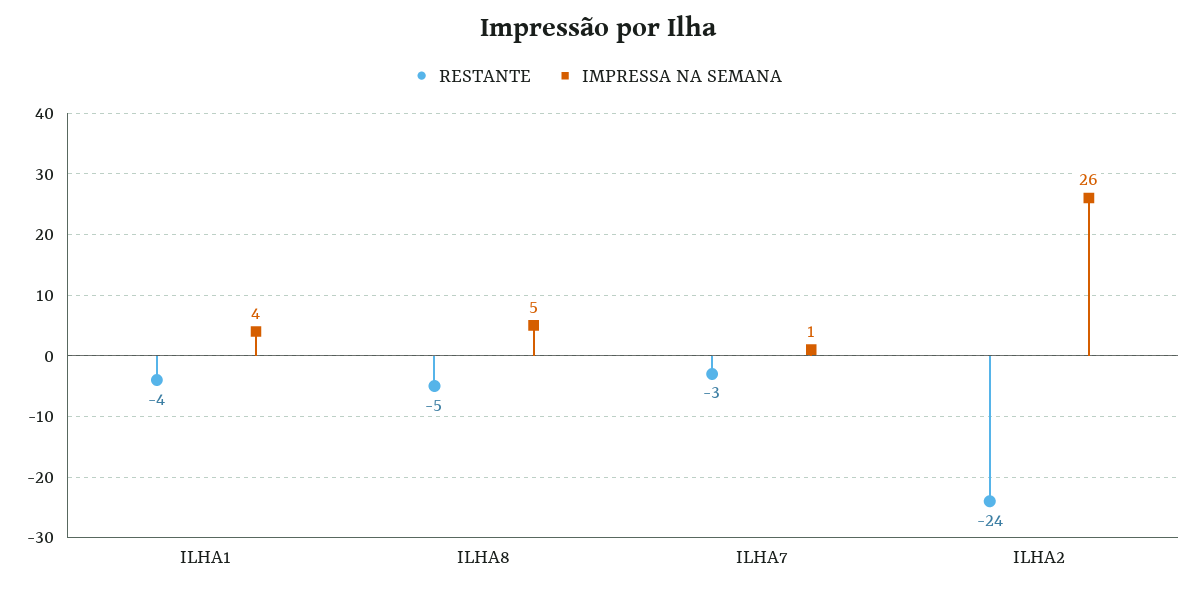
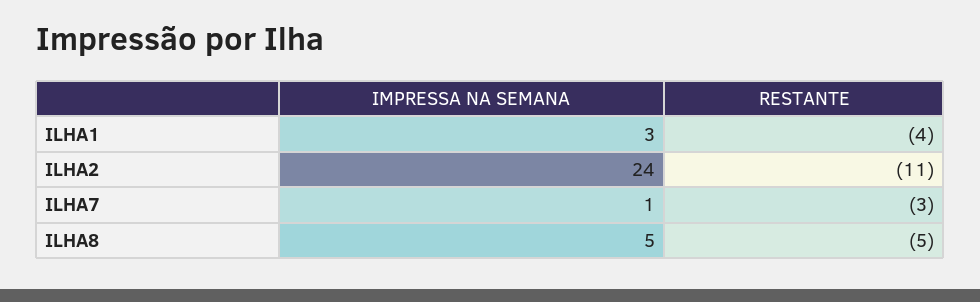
IMPRESSA NA SEMANA, ILHA1: 4 -> 3
RESTANTE, ILHA2: -24 -> -11
IMPRESSA NA SEMANA, ILHA2: 26 -> 24

